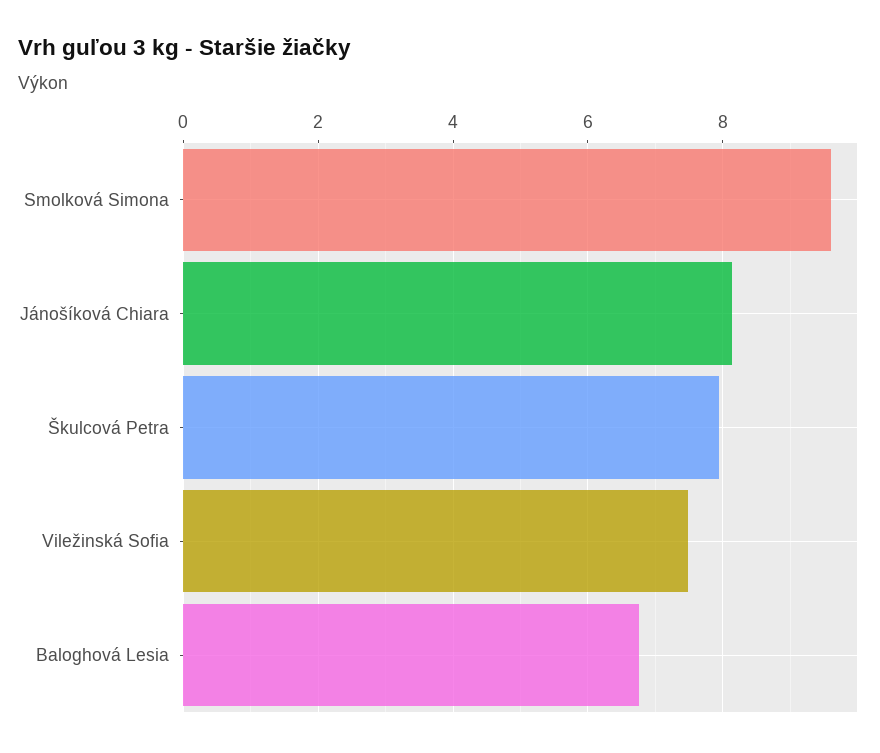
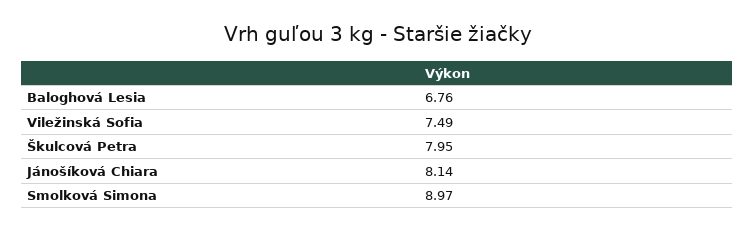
Smolková Simona: 9.6 -> 8.97

